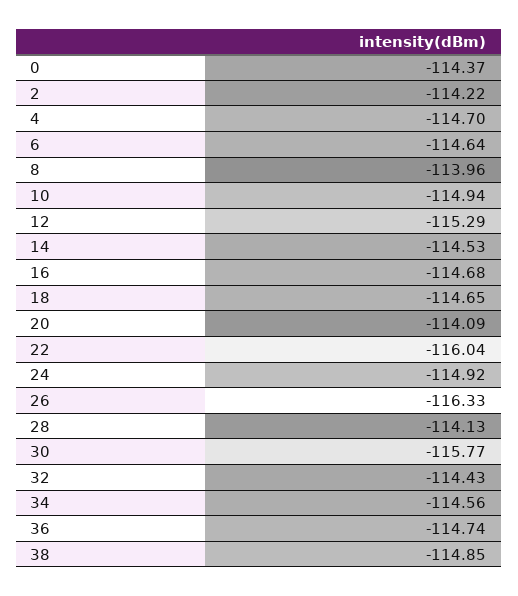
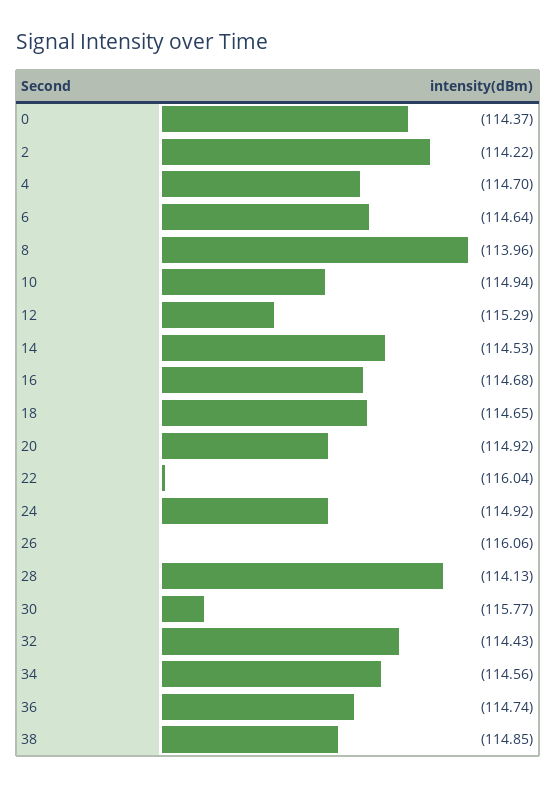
20: -114.09 -> -114.92
26: -116.33 -> -116.06

